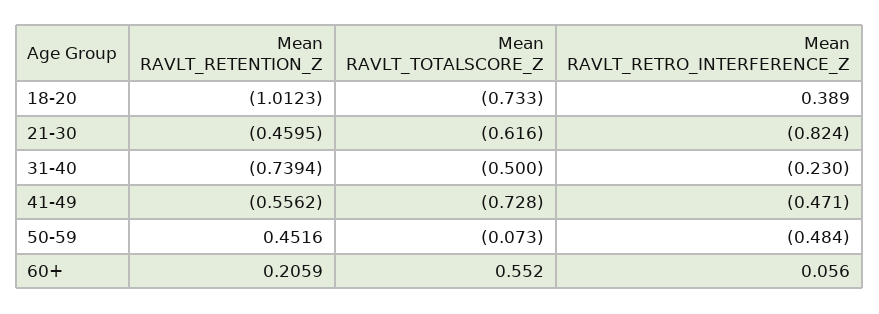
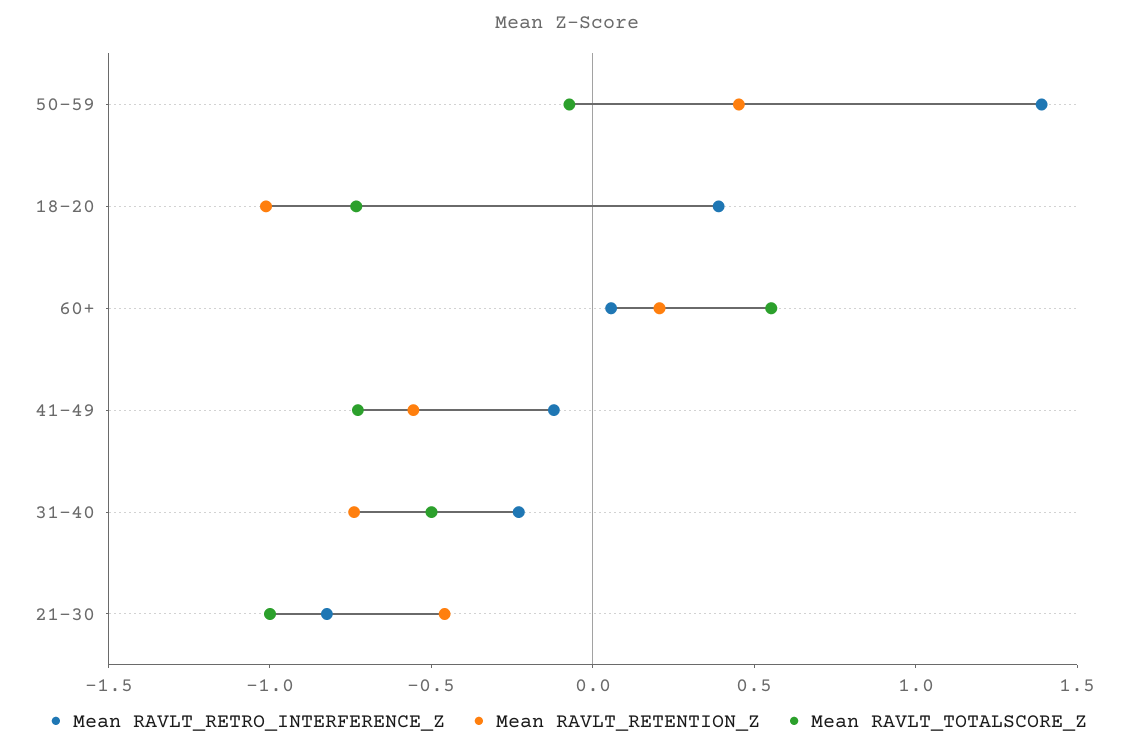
Mean RAVLT_TOTALSCORE_Z, 21-30: -0.616 -> -1
Mean RAVLT_RETRO_INTERFERENCE_Z, 41-49: -0.471 -> -0.1
Mean RAVLT_RETRO_INTERFERENCE_Z, 50-59: -0.484 -> 1.4

